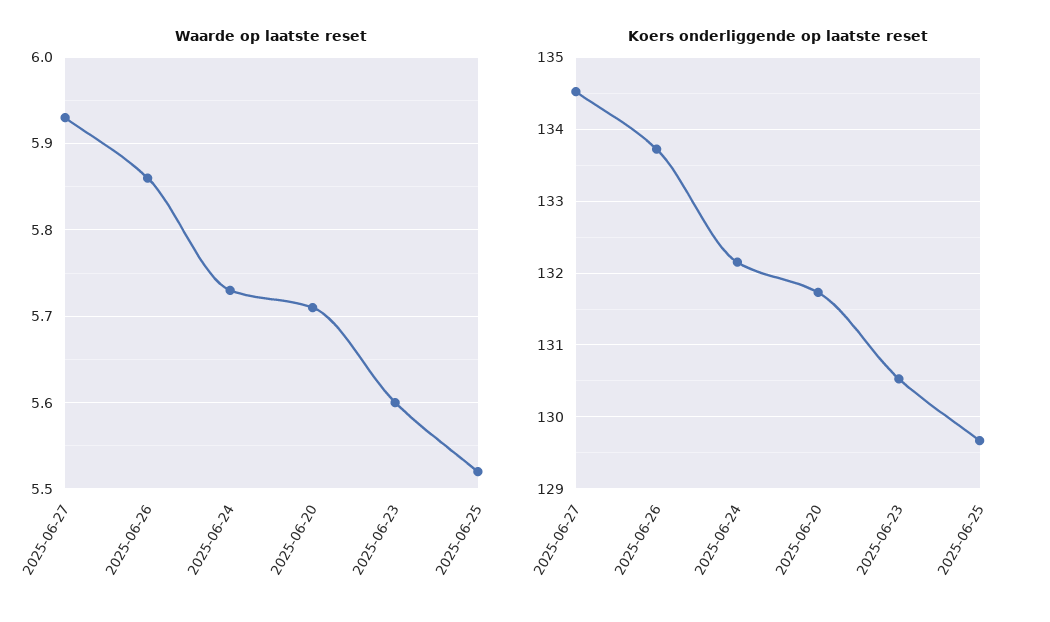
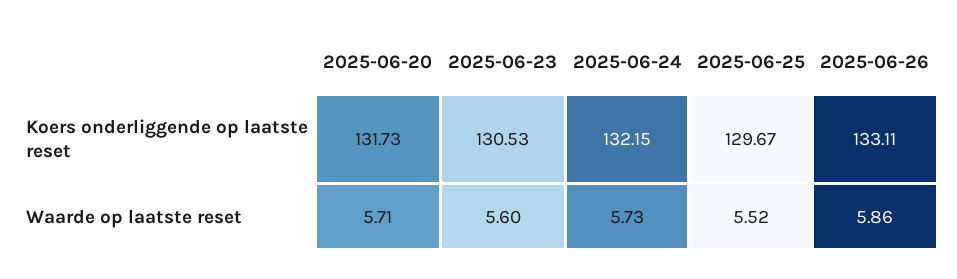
Waarde op laatste reset, 2025-06-27: 5.93 -> none
Koers onderliggende op laatste reset, 2025-06-27: 134.5 -> none
Koers onderliggende op laatste reset, 2025-06-26: 133.7 -> 133.11

